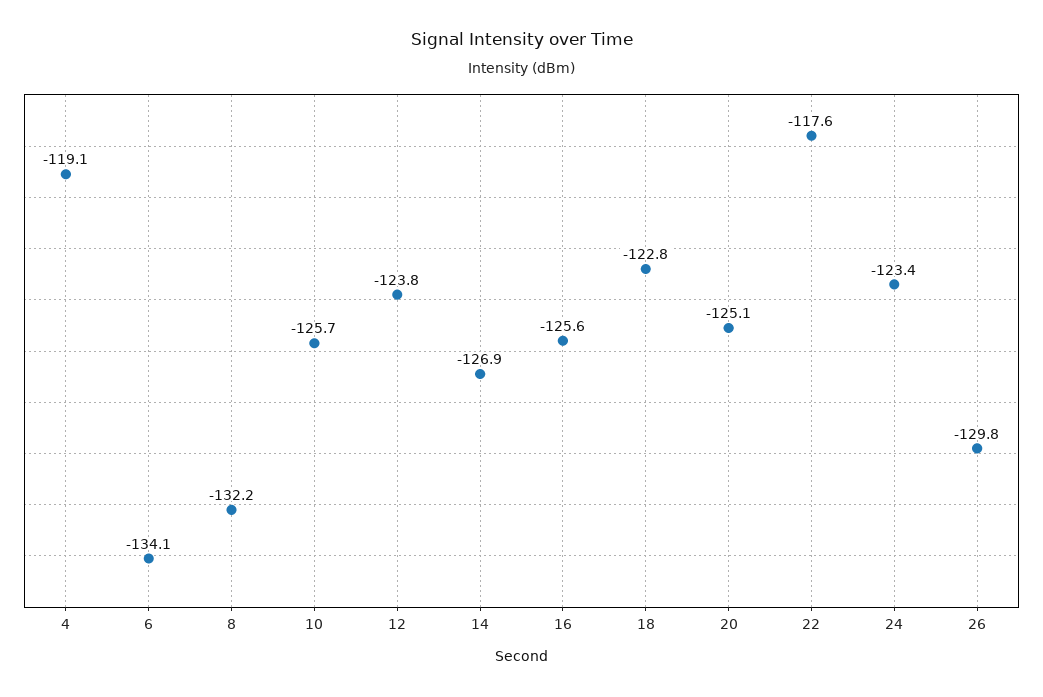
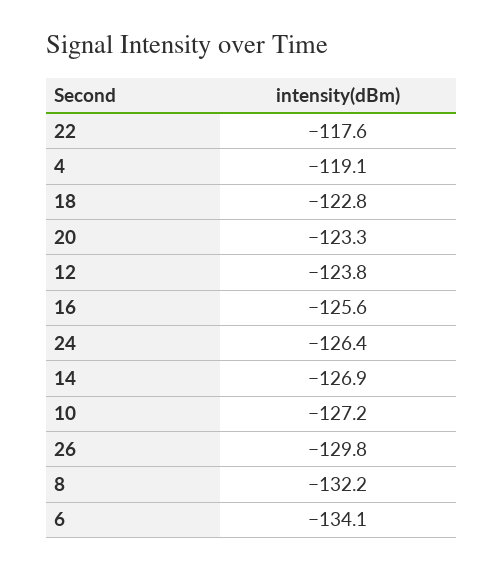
10: -125.7 -> -127.2
20: -125.1 -> -123.3
24: -123.4 -> -126.4

